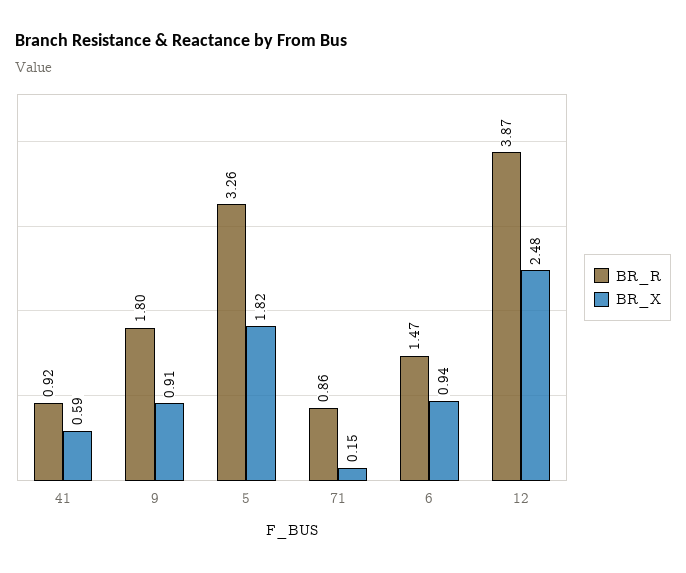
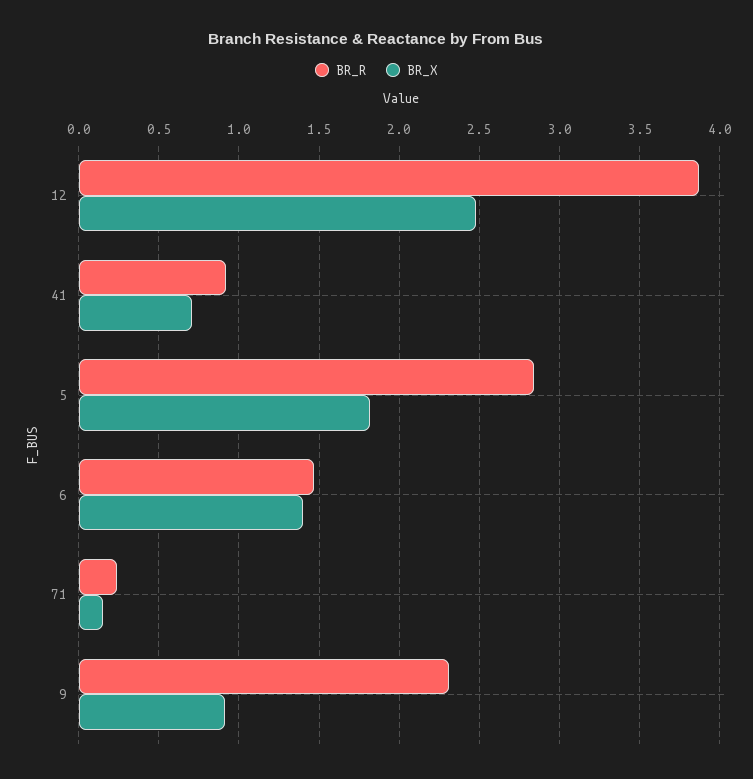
BR_X, 41: 0.59 -> 0.7
BR_R, 9: 1.8 -> 2.3
BR_R, 5: 3.26 -> 2.85
BR_R, 71: 0.86 -> 0.25
BR_X, 6: 0.94 -> 1.4

